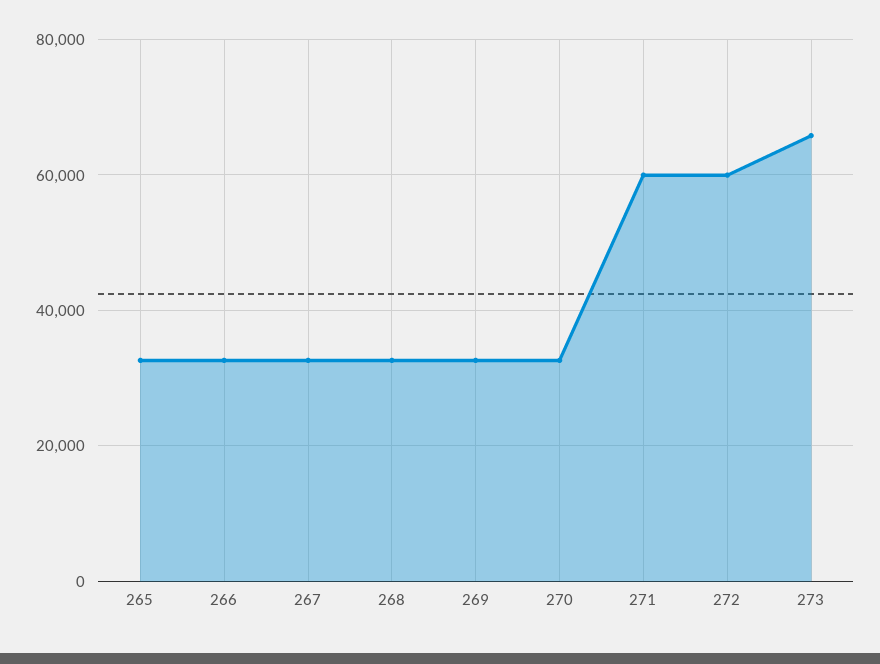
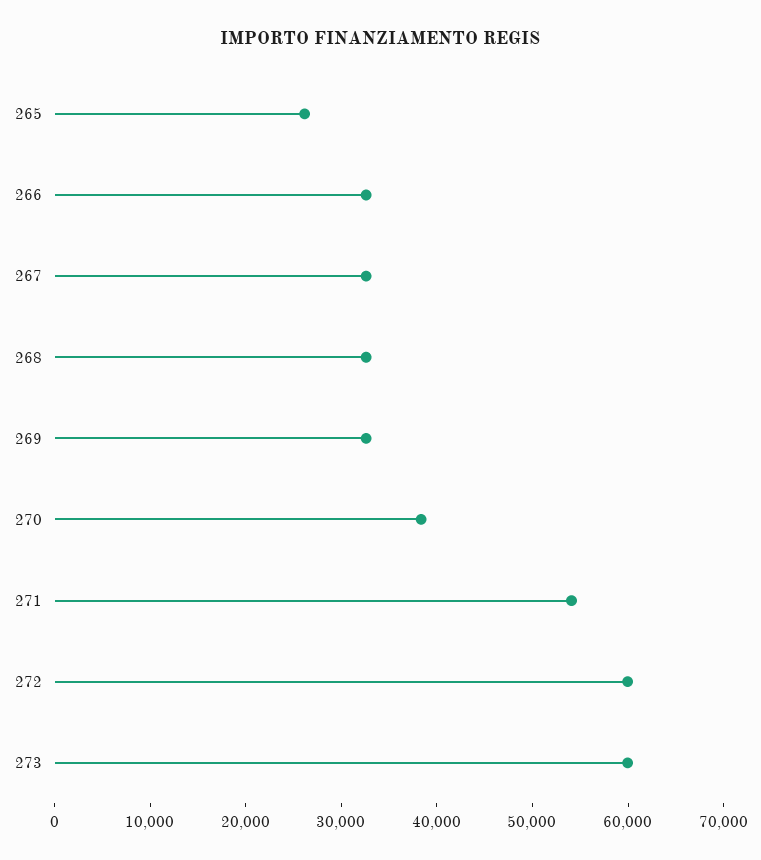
265: 32000 -> 26000
270: 32000 -> 38000
271: 60000 -> 54000
273: 66000 -> 60000

